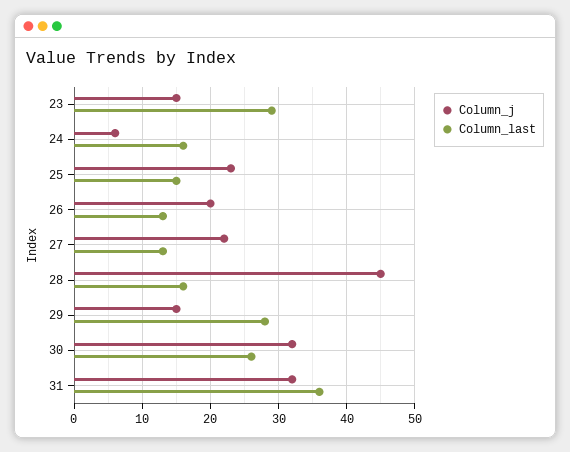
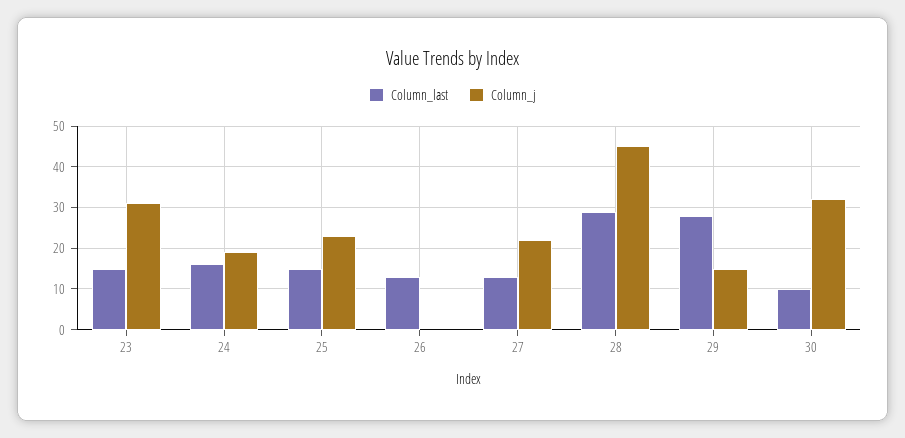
Column_j, 23: 15 -> 30
Column_last, 23: 29 -> 15
Column_j, 24: 6 -> 20
Column_j, 26: 20 -> 0
Column_last, 28: 16 -> 30
Column_last, 30: 26 -> 10
Column_j, 31: 32 -> none
Column_last, 31: 36 -> none

